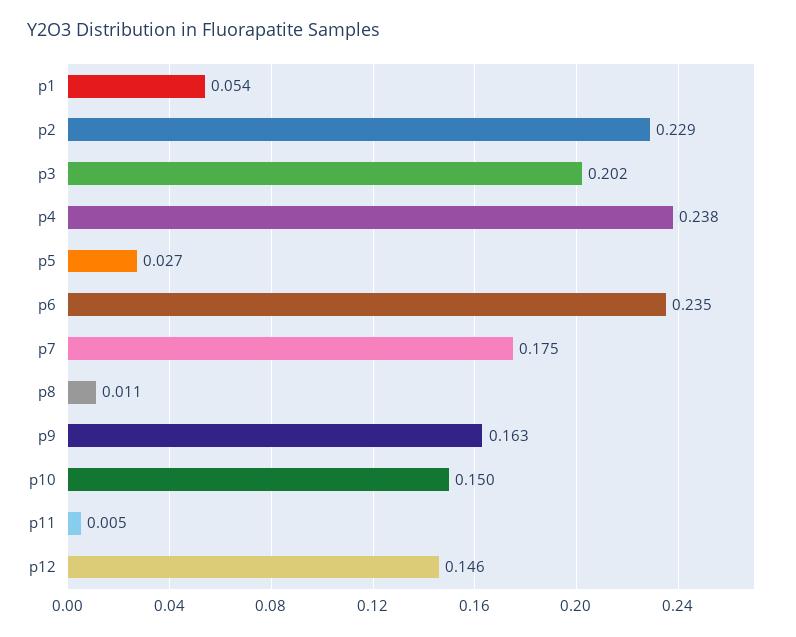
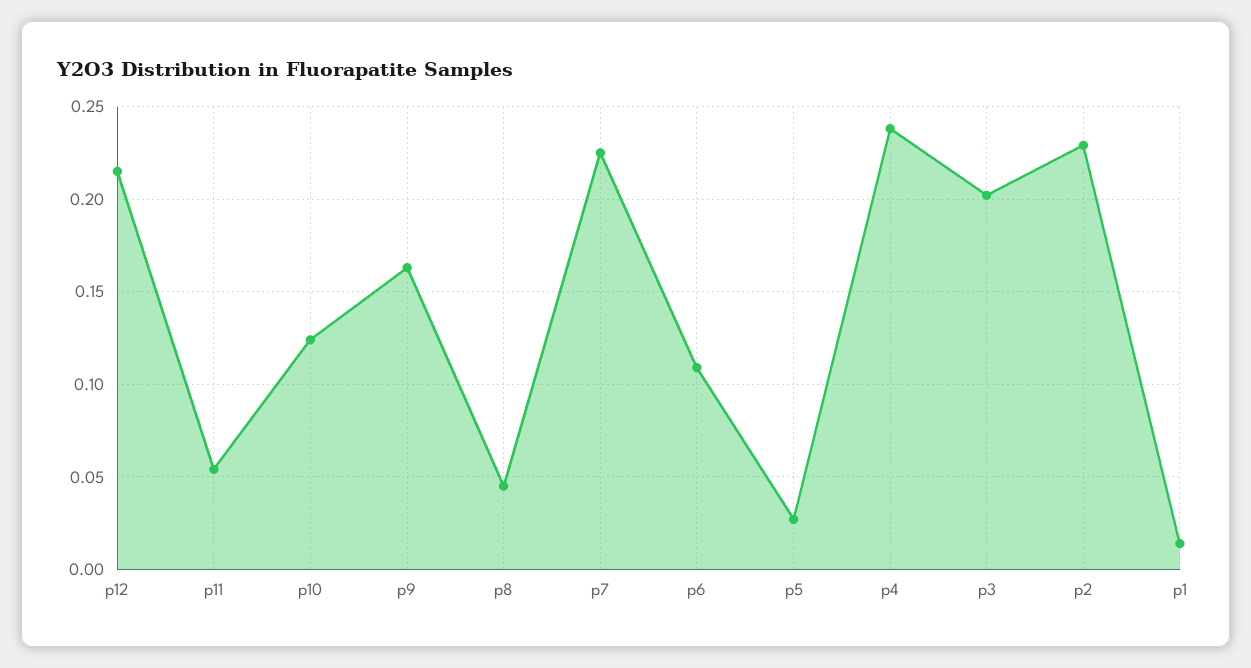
p1: 0.054 -> 0.015
p6: 0.235 -> 0.11
p7: 0.175 -> 0.225
p8: 0.011 -> 0.045
p10: 0.15 -> 0.125
p11: 0.005 -> 0.055
p12: 0.146 -> 0.215

